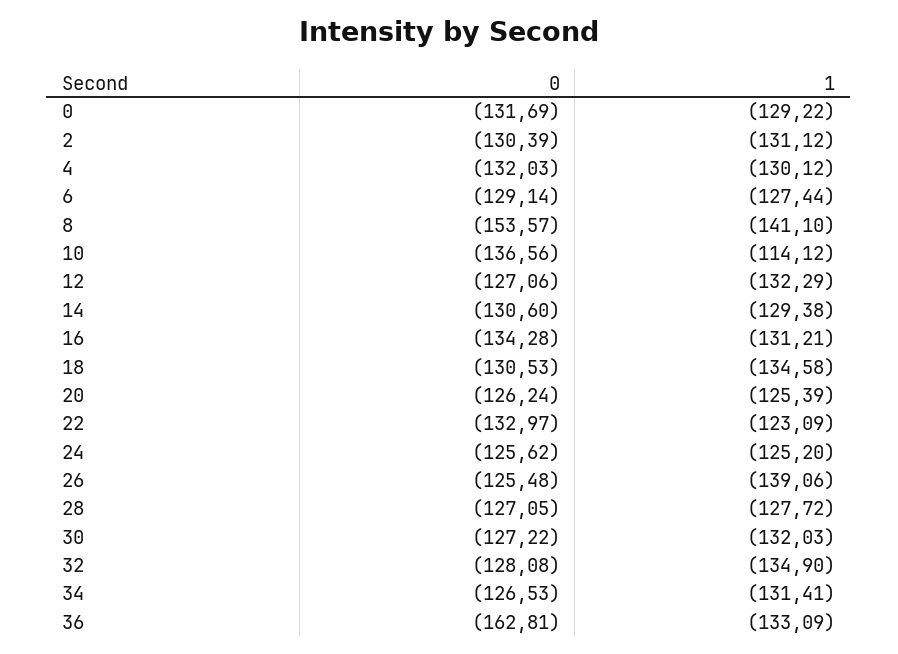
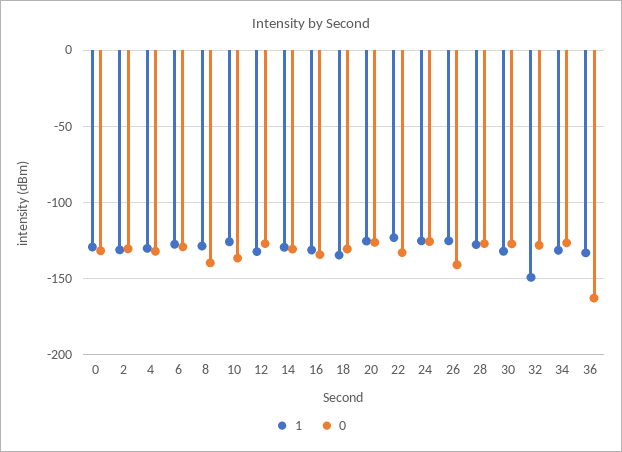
0, 8: -153.57 -> -140
1, 8: -141.1 -> -130
1, 10: -114.12 -> -125
0, 26: -125.48 -> -140
1, 26: -139.06 -> -125
1, 32: -134.9 -> -150

